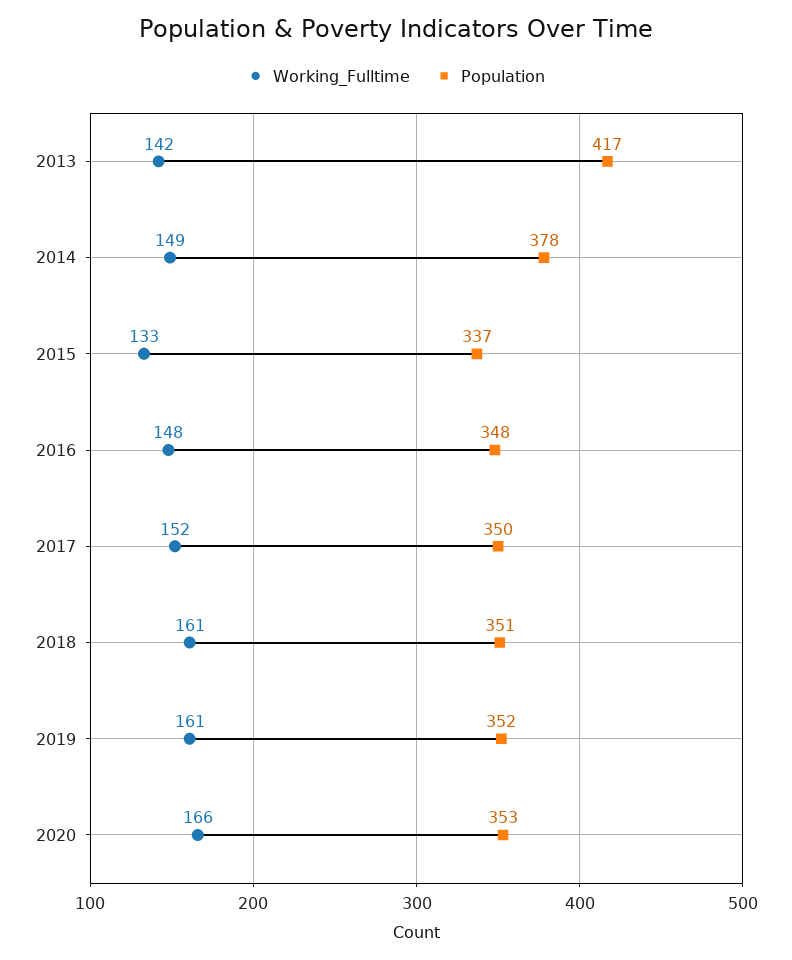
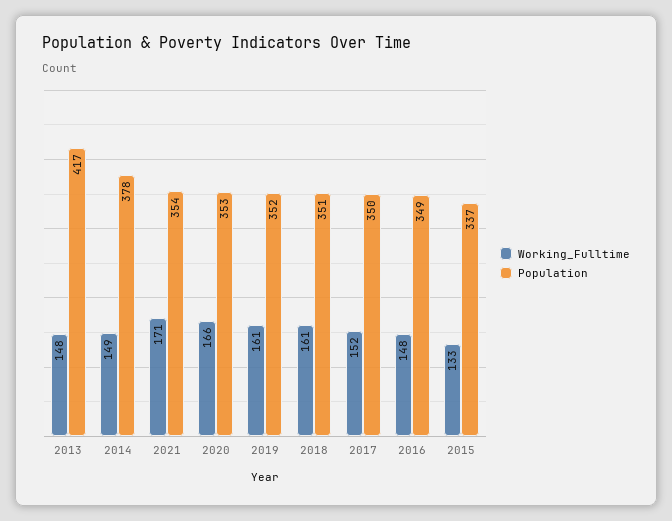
Working_Fulltime, 2013: 142 -> 148
Population, 2016: 348 -> 349
Working_Fulltime, 2021: none -> 171
Population, 2021: none -> 354

